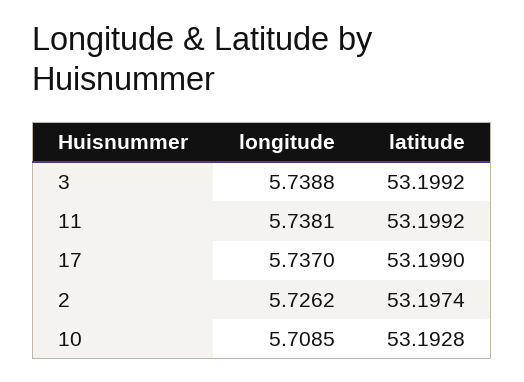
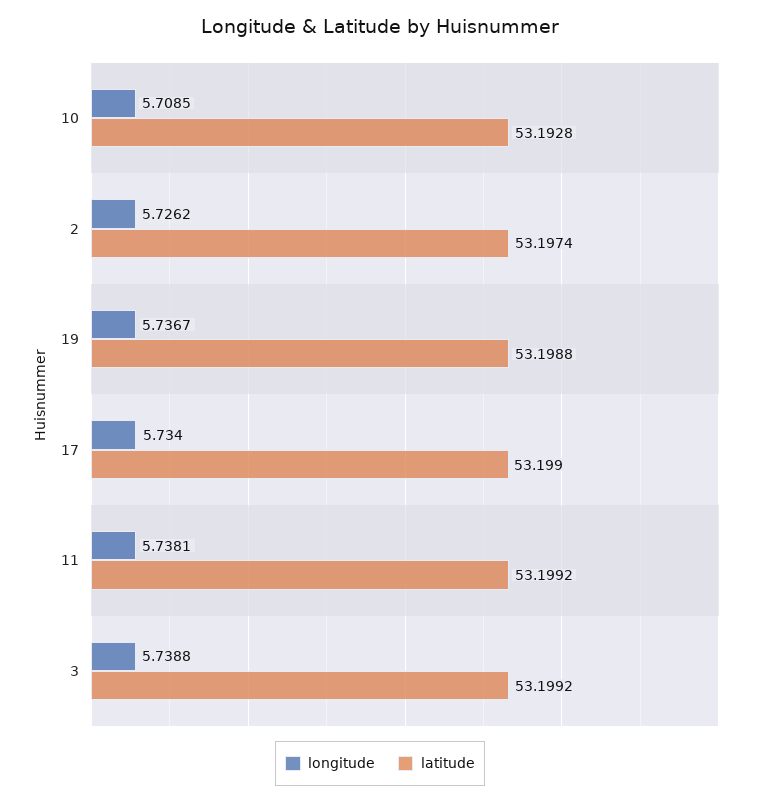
longitude, 17: 5.737 -> 5.734
longitude, 19: none -> 5.7367
latitude, 19: none -> 53.1988

